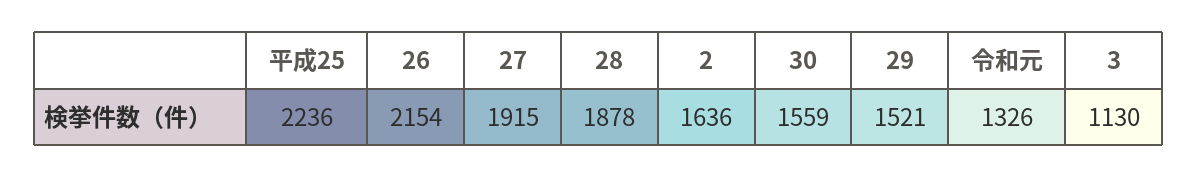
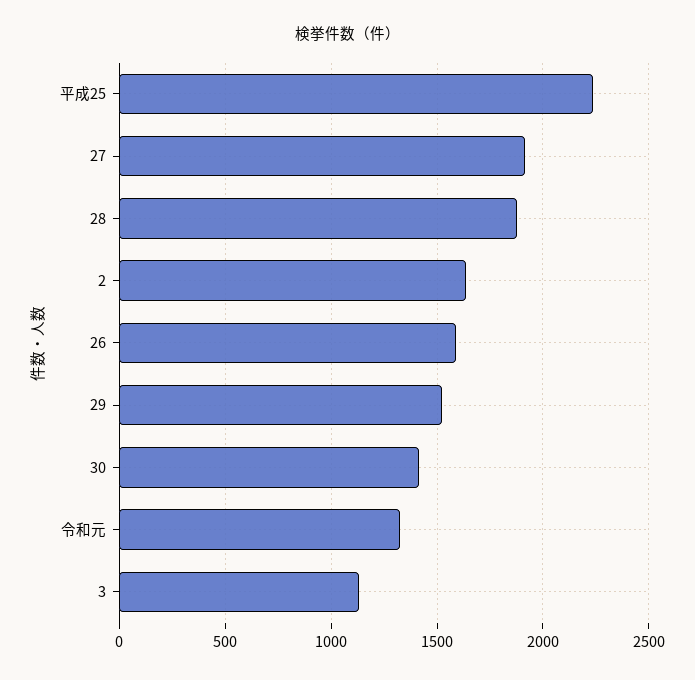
26: 2154 -> 1600
30: 1559 -> 1400

